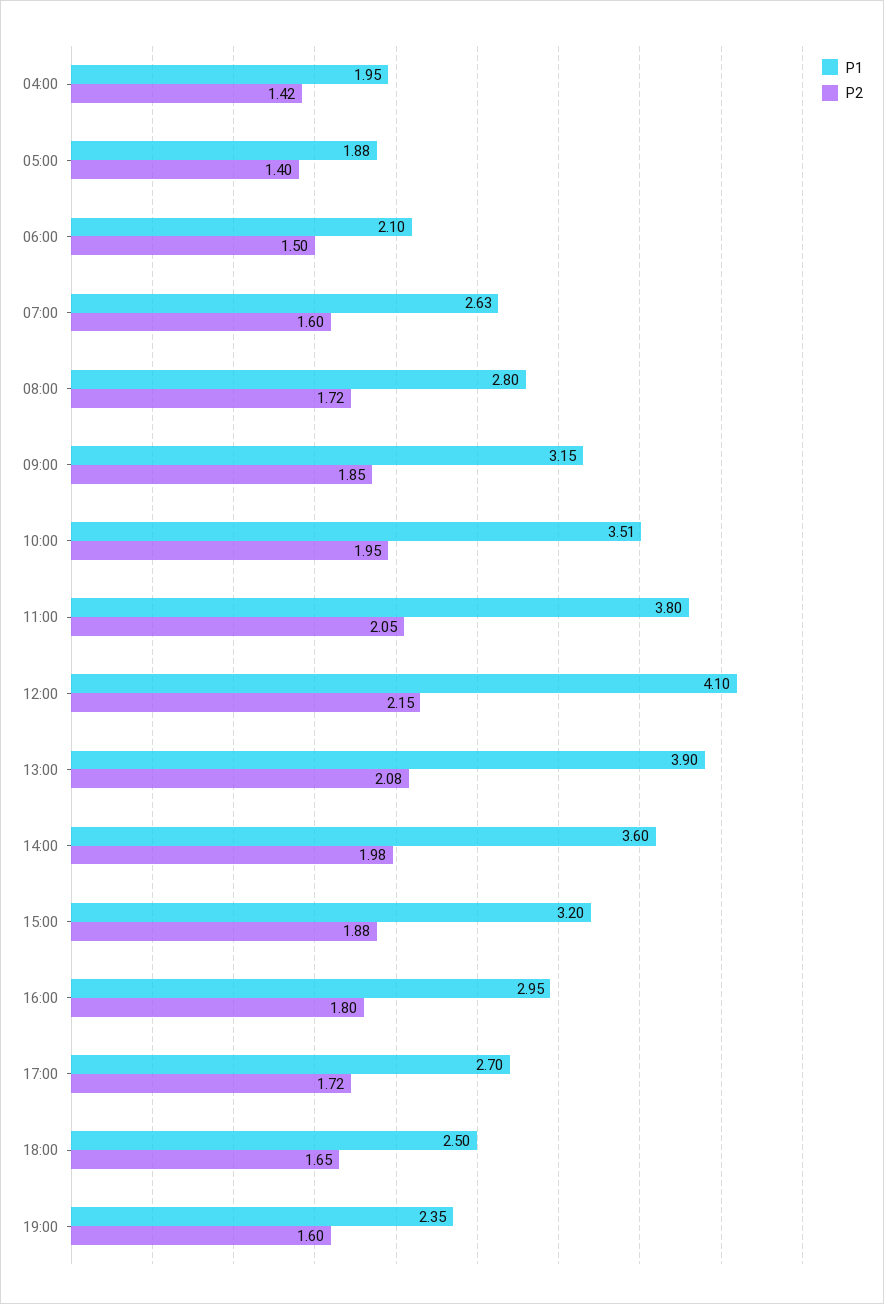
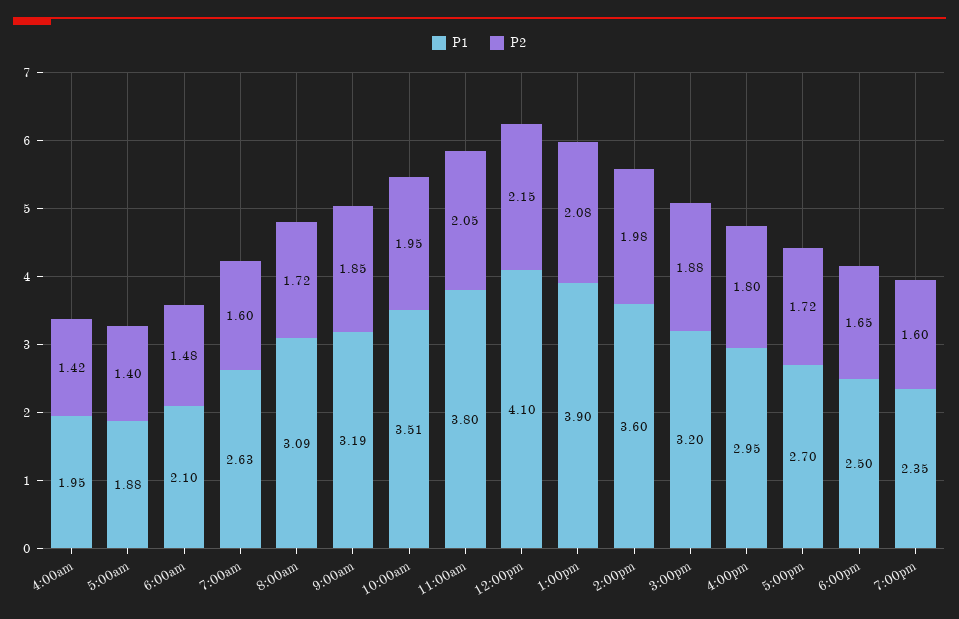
P2, 06:00: 1.5 -> 1.48
P1, 08:00: 2.8 -> 3.09
P1, 09:00: 3.15 -> 3.19

